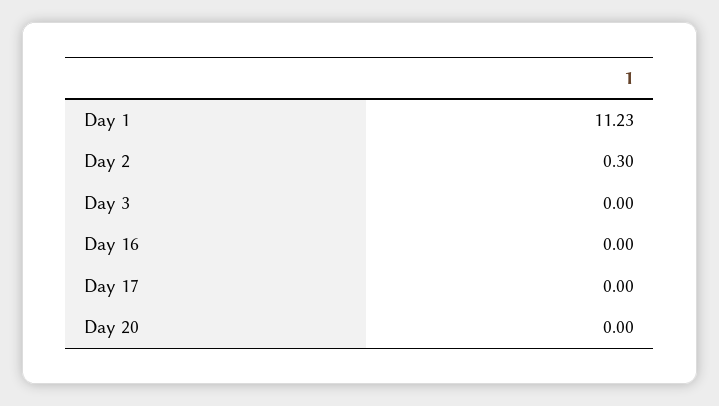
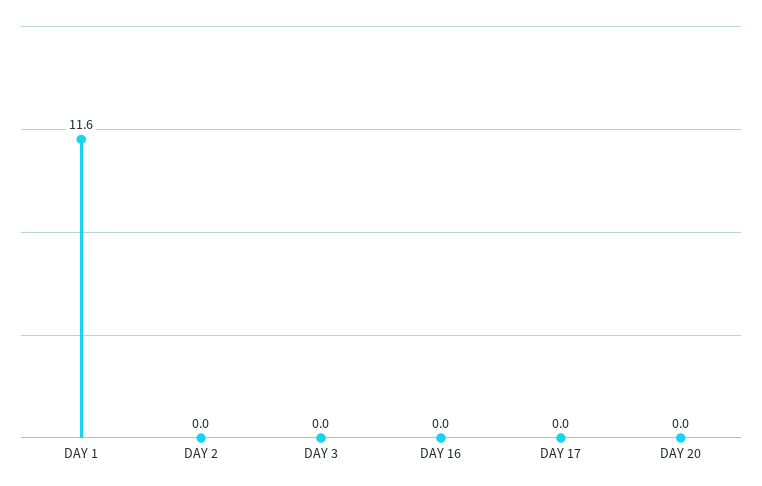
Day 1: 11.23 -> 11.6
Day 2: 0.3 -> 0

